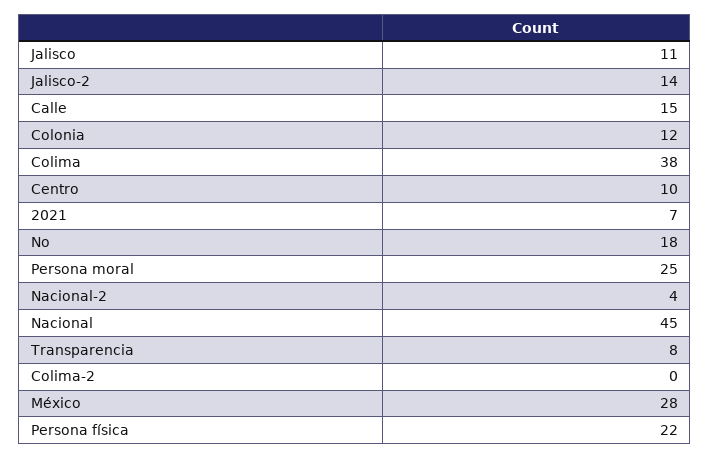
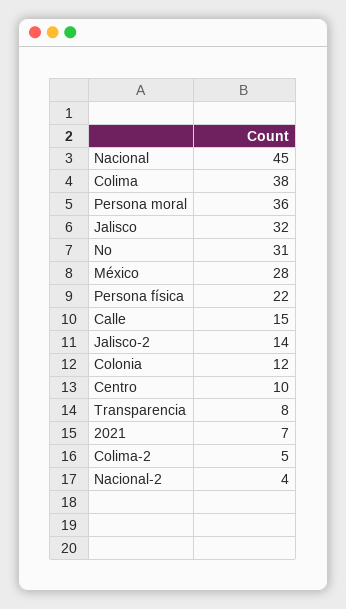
Jalisco: 11 -> 32
No: 18 -> 31
Persona moral: 25 -> 36
Colima-2: 0 -> 5

